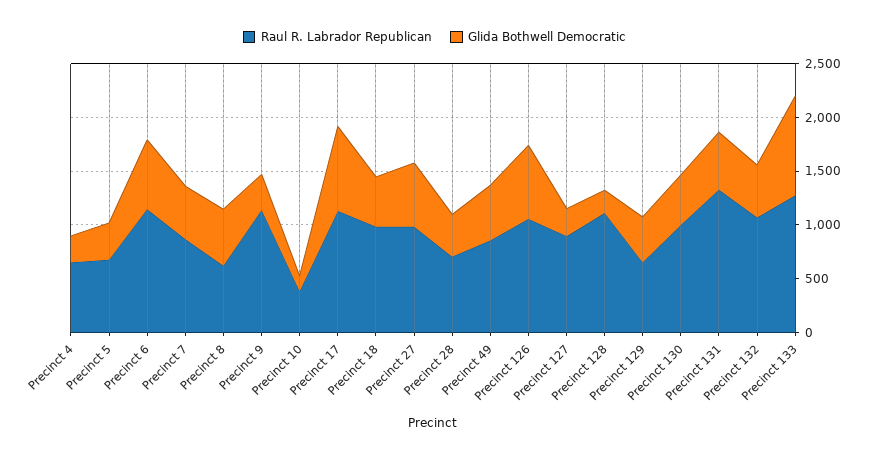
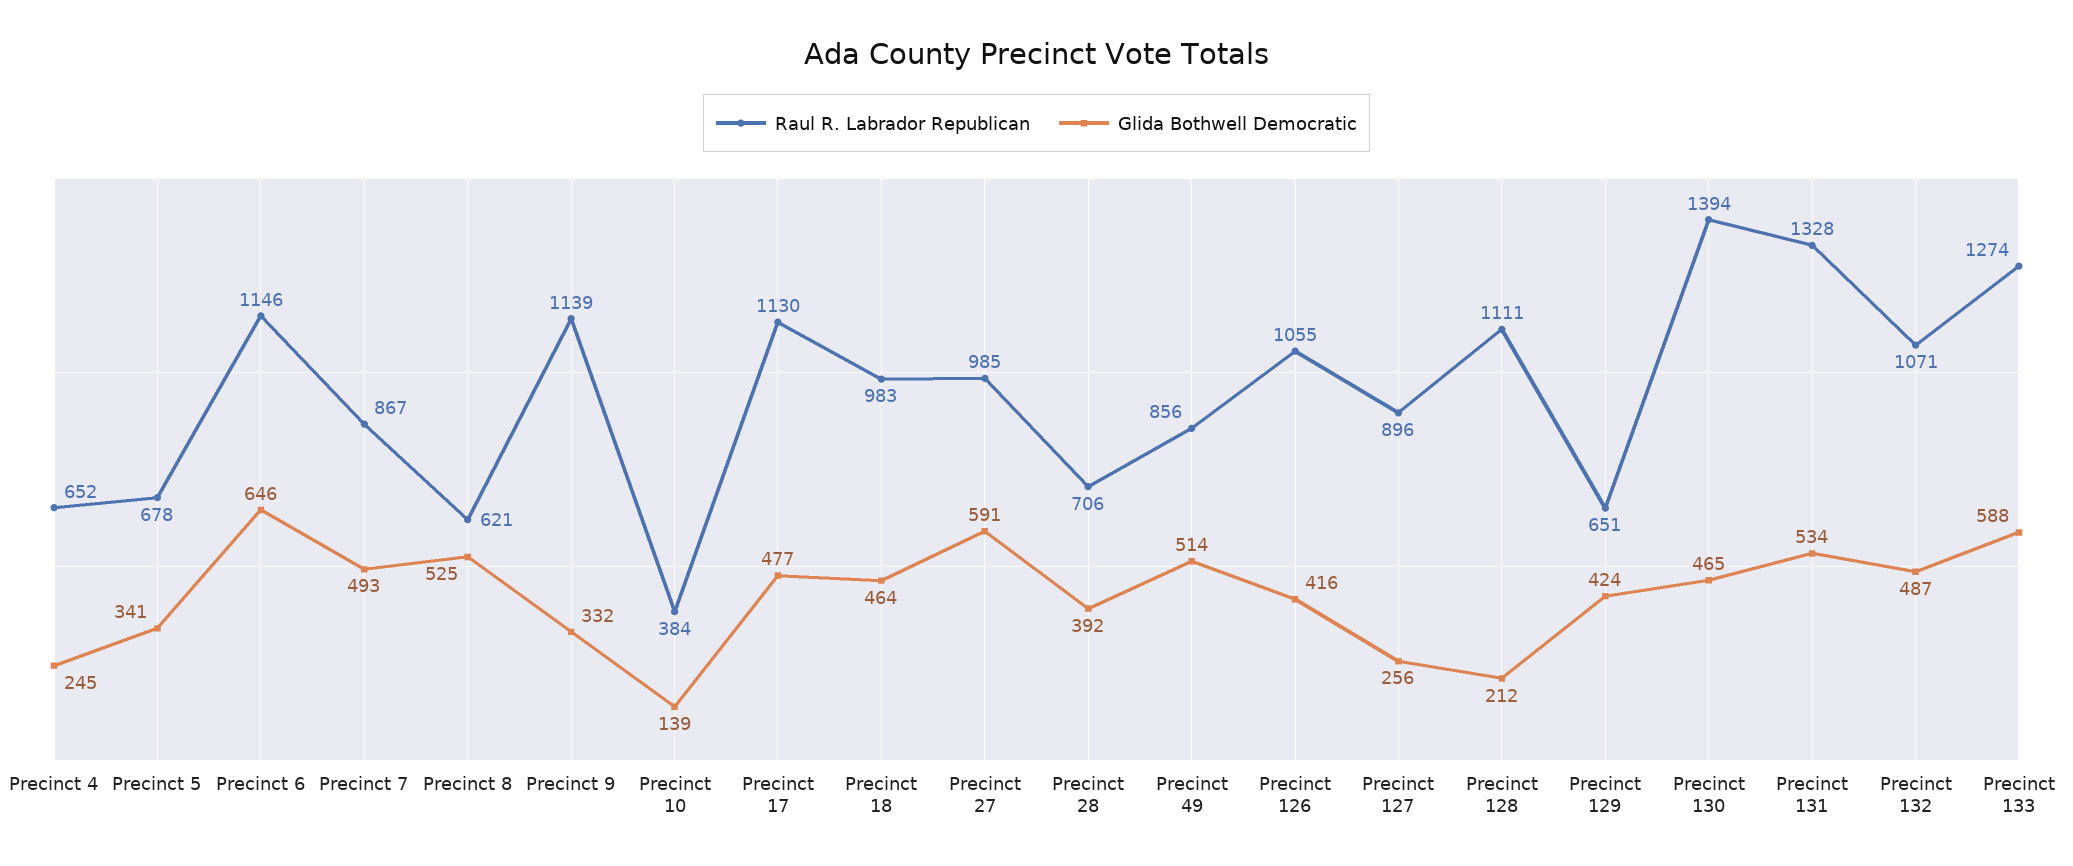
Glida Bothwell Democratic, Precinct 17: 800 -> 477
Glida Bothwell Democratic, Precinct 126: 700 -> 416
Raul R. Labrador Republican, Precinct 130: 1000 -> 1394
Glida Bothwell Democratic, Precinct 133: 900 -> 588

